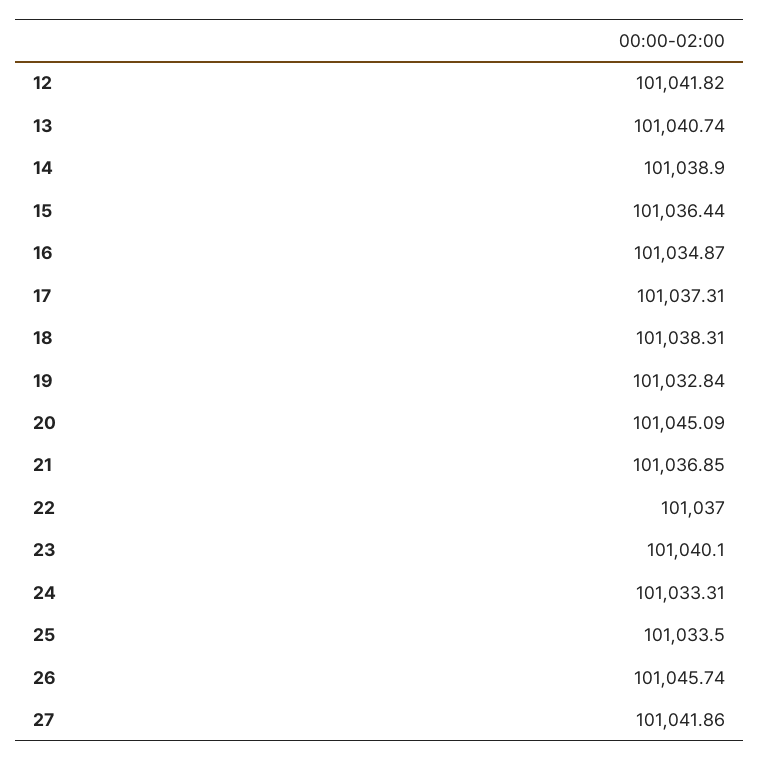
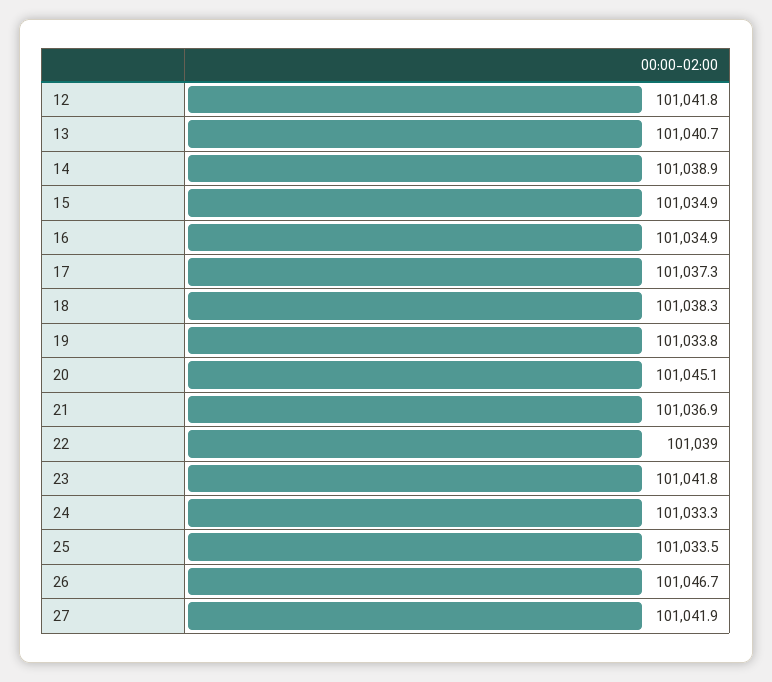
15: 101036.44 -> 101034.9
19: 101032.84 -> 101033.8
22: 101037 -> 101039
23: 101040.1 -> 101041.8
26: 101045.74 -> 101046.7

